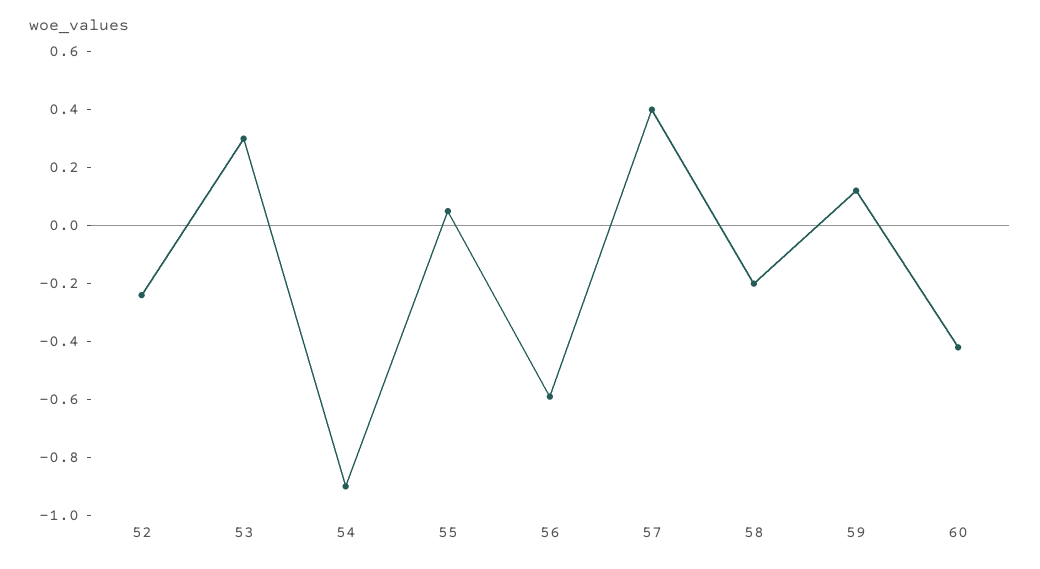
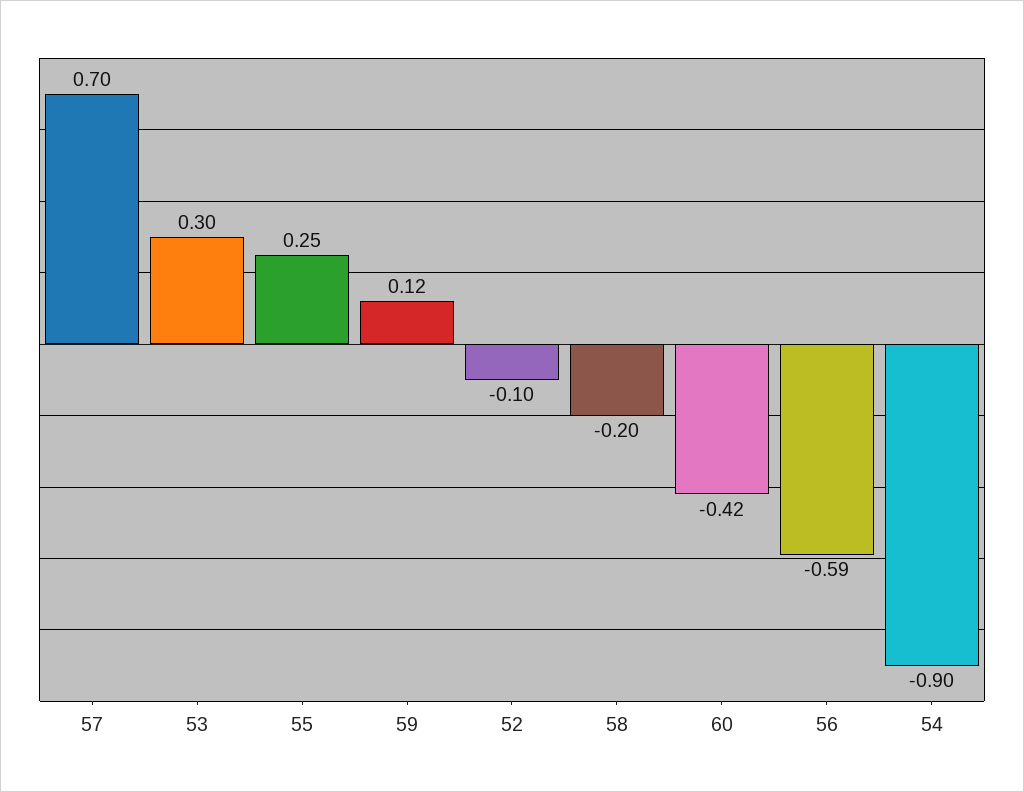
52: -0.25 -> -0.1
55: 0.05 -> 0.25
57: 0.4 -> 0.7

